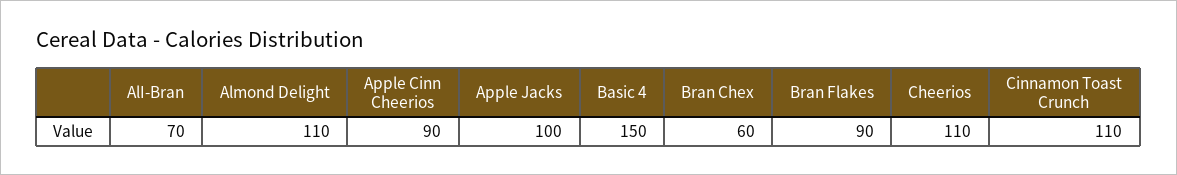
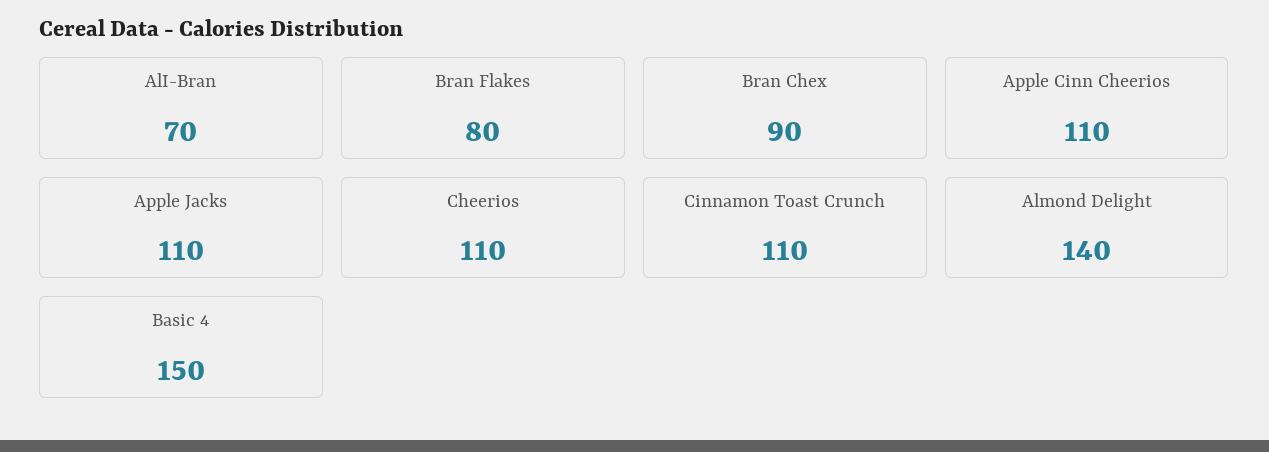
Almond Delight: 110 -> 140
Apple Cinn Cheerios: 90 -> 110
Apple Jacks: 100 -> 110
Bran Chex: 60 -> 90
Bran Flakes: 90 -> 80

